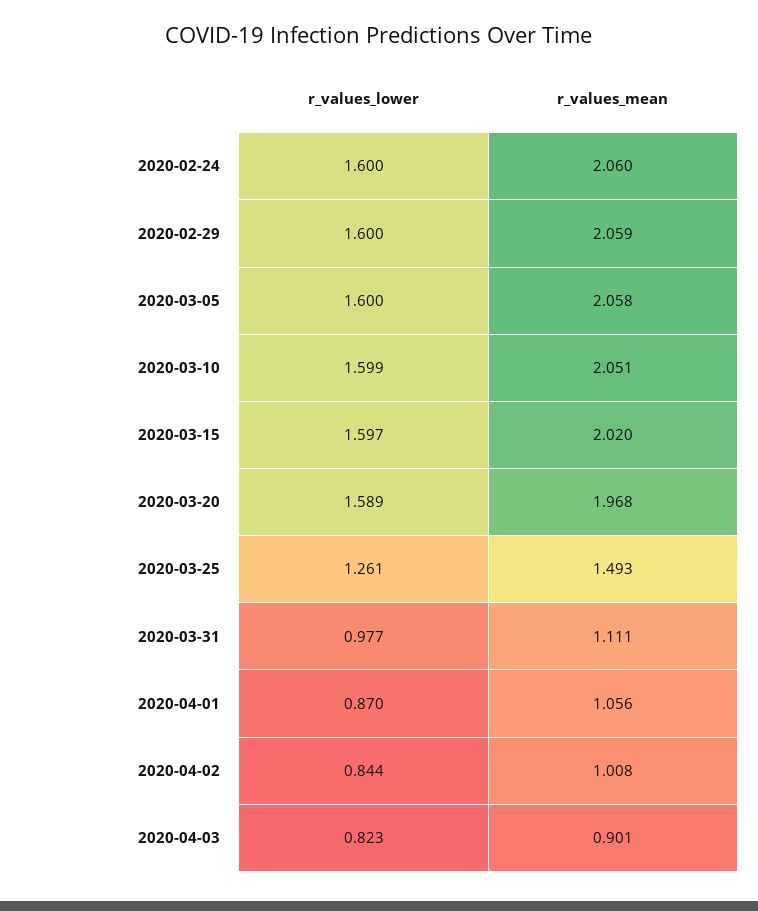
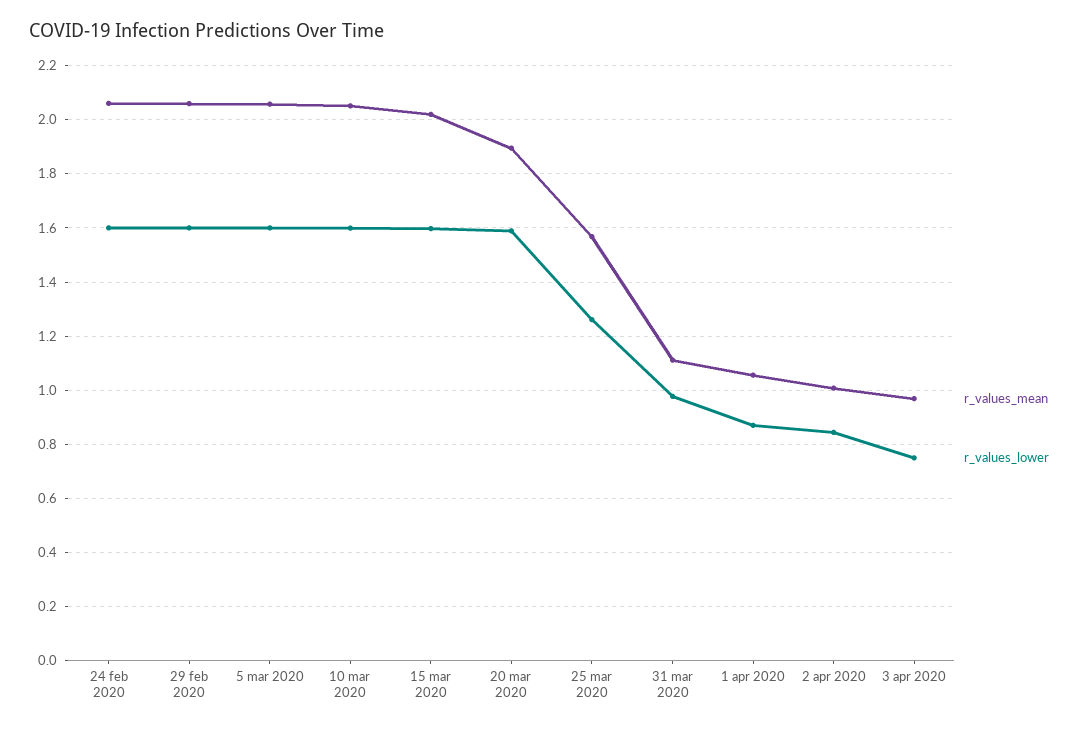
r_values_mean, 2020-03-20: 1.968 -> 1.9
r_values_mean, 2020-03-25: 1.493 -> 1.575
r_values_lower, 2020-04-03: 0.823 -> 0.75
r_values_mean, 2020-04-03: 0.901 -> 0.975

